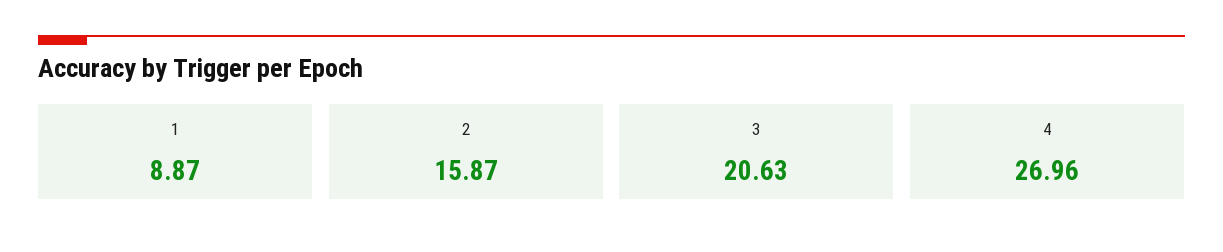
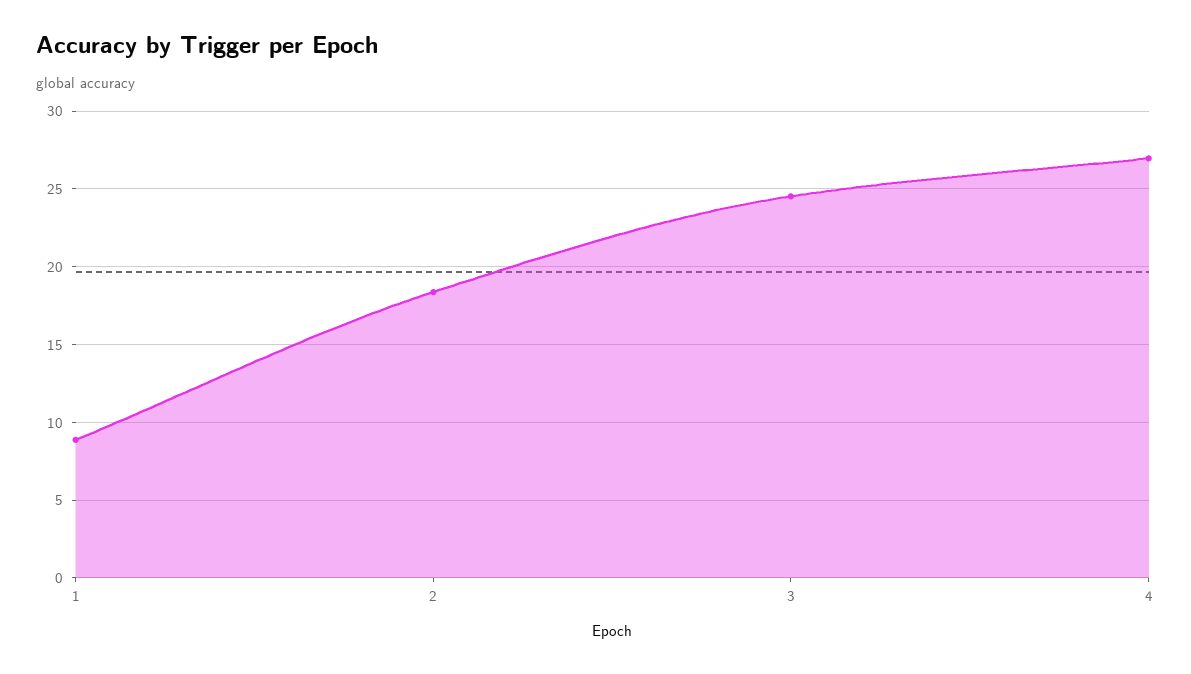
2: 15.87 -> 18.5
3: 20.63 -> 24.5

